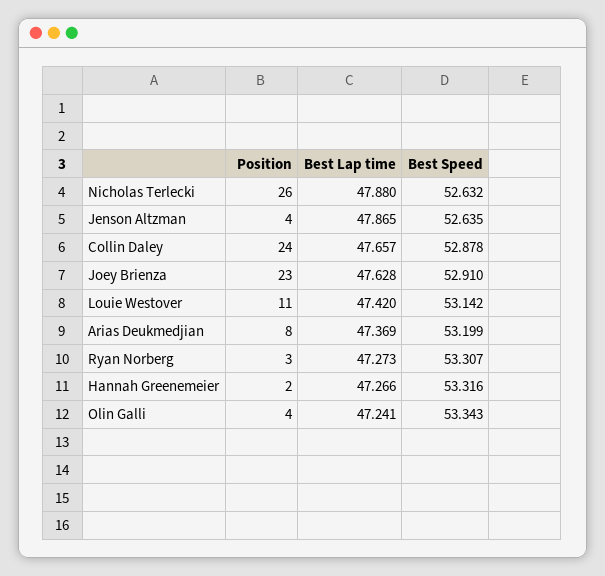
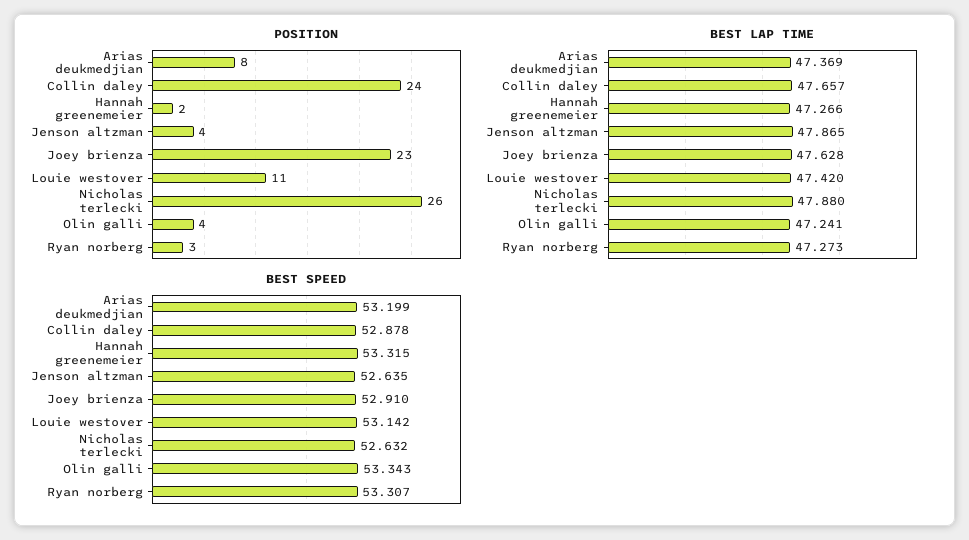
Best Speed, Hannah Greenemeier: 53.316 -> 53.315

